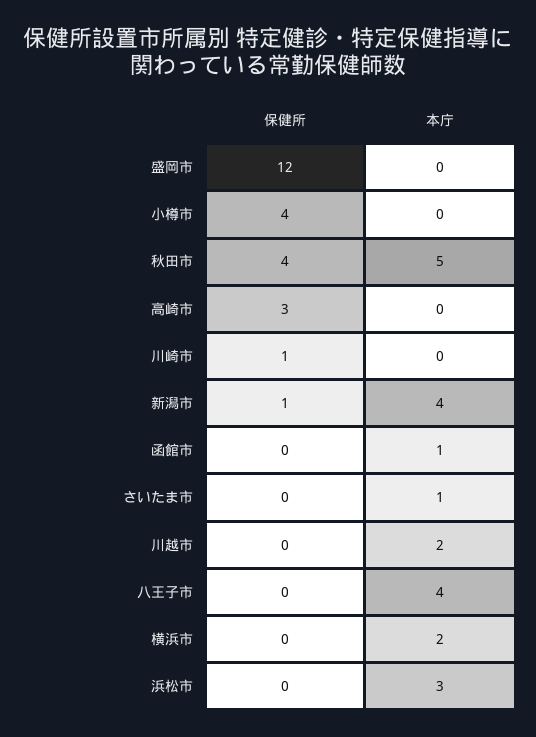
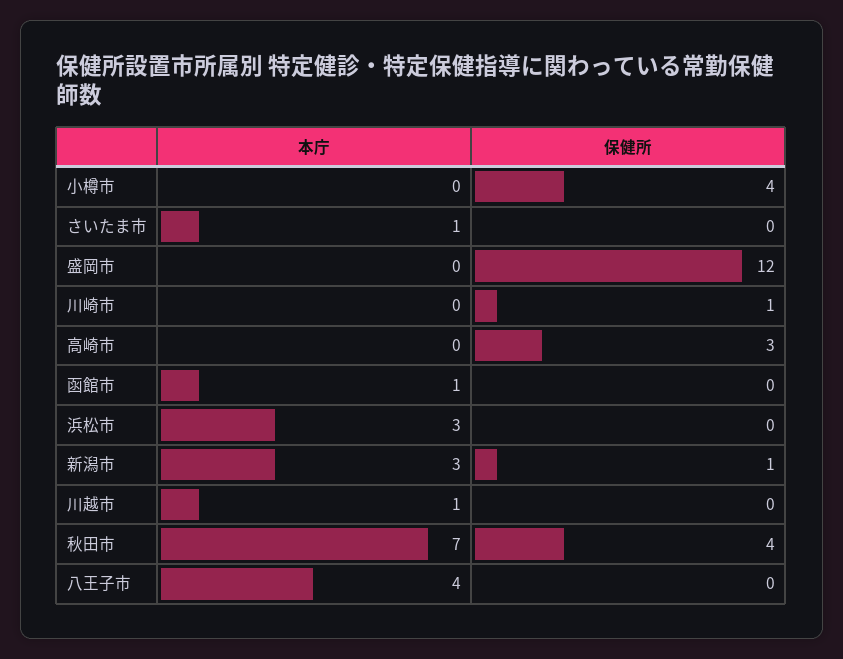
本庁, 秋田市: 5 -> 7
本庁, 新潟市: 4 -> 3
本庁, 川越市: 2 -> 1
保健所, 横浜市: 0 -> none
本庁, 横浜市: 2 -> none

